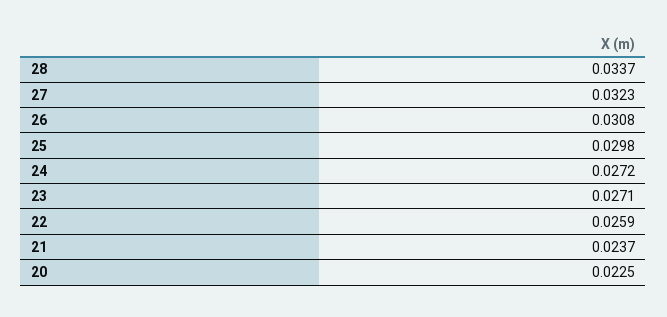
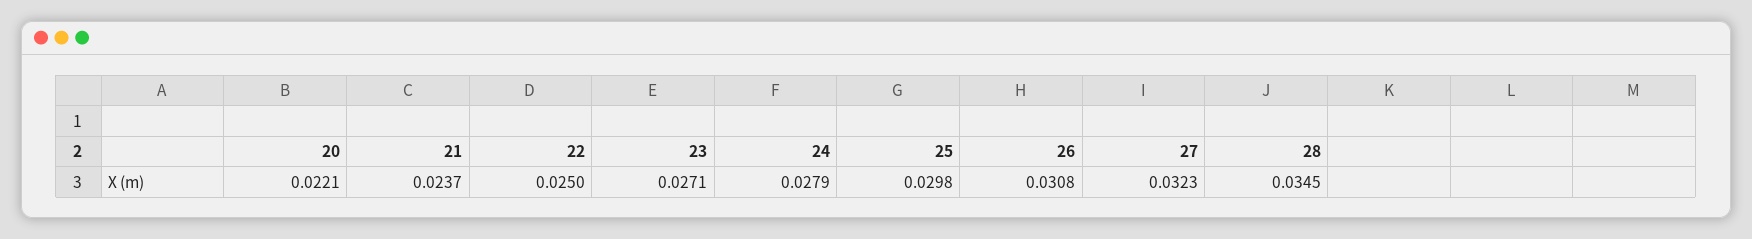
28: 0.0337 -> 0.0345
24: 0.0272 -> 0.0279
22: 0.0259 -> 0.025
20: 0.0225 -> 0.0221

